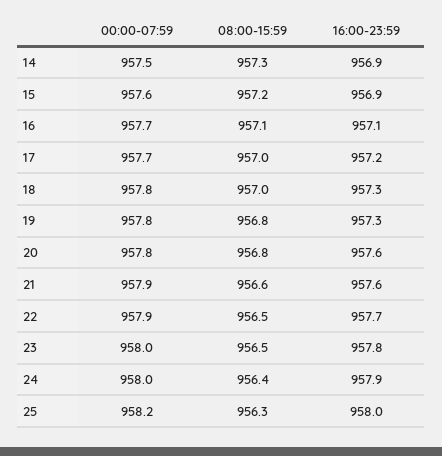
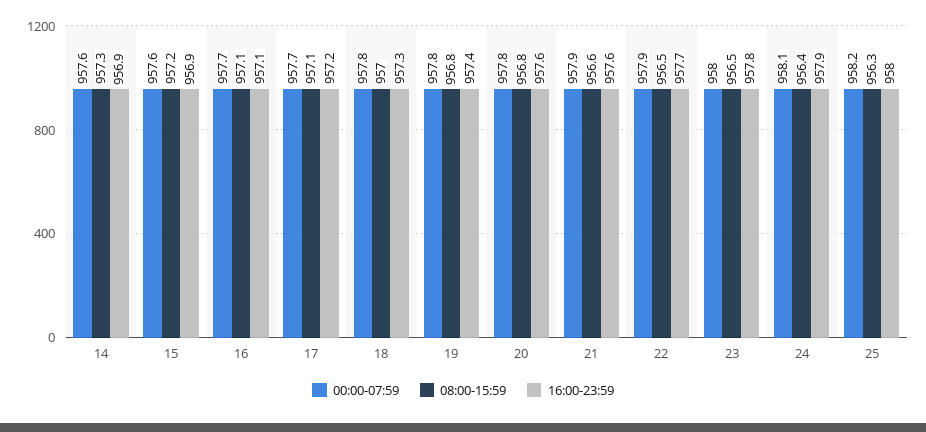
00:00-07:59, 14: 957.5 -> 957.6
08:00-15:59, 17: 957 -> 957.1
16:00-23:59, 19: 957.3 -> 957.4
00:00-07:59, 24: 958 -> 958.1

